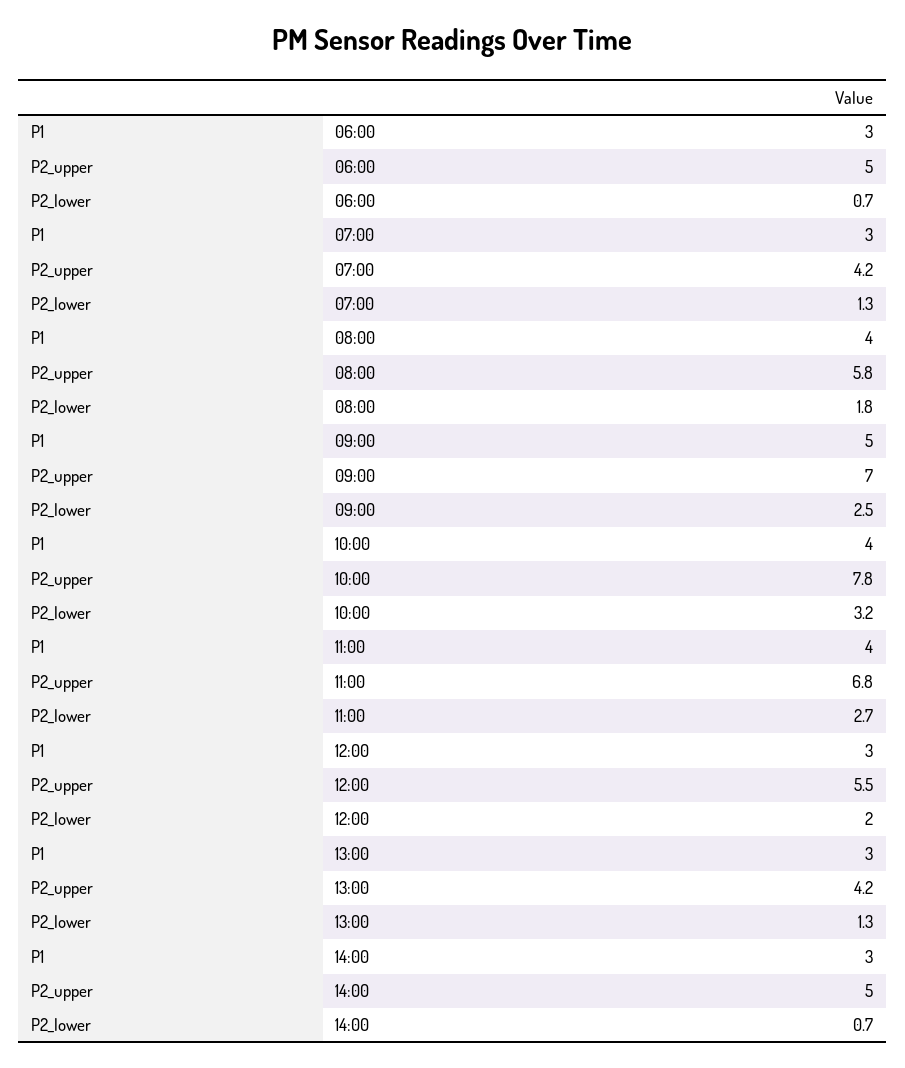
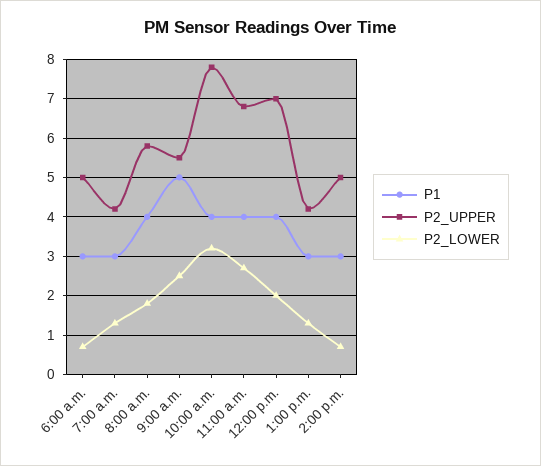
P2_upper, 09:00: 7 -> 5.5
P1, 12:00: 3 -> 4
P2_upper, 12:00: 5.5 -> 7

